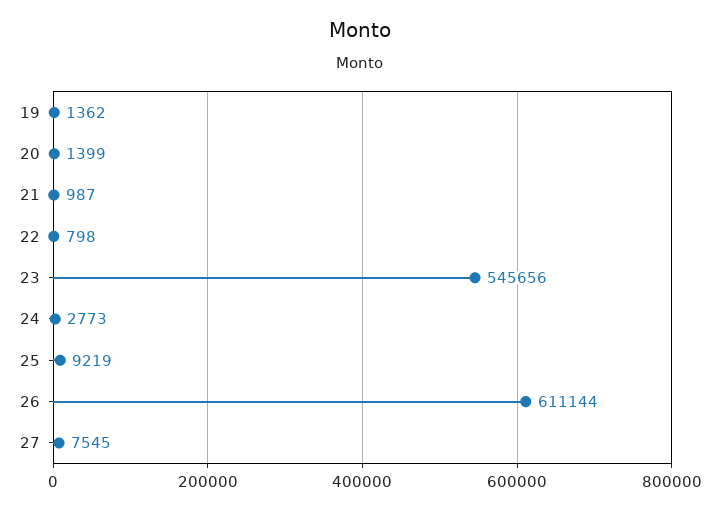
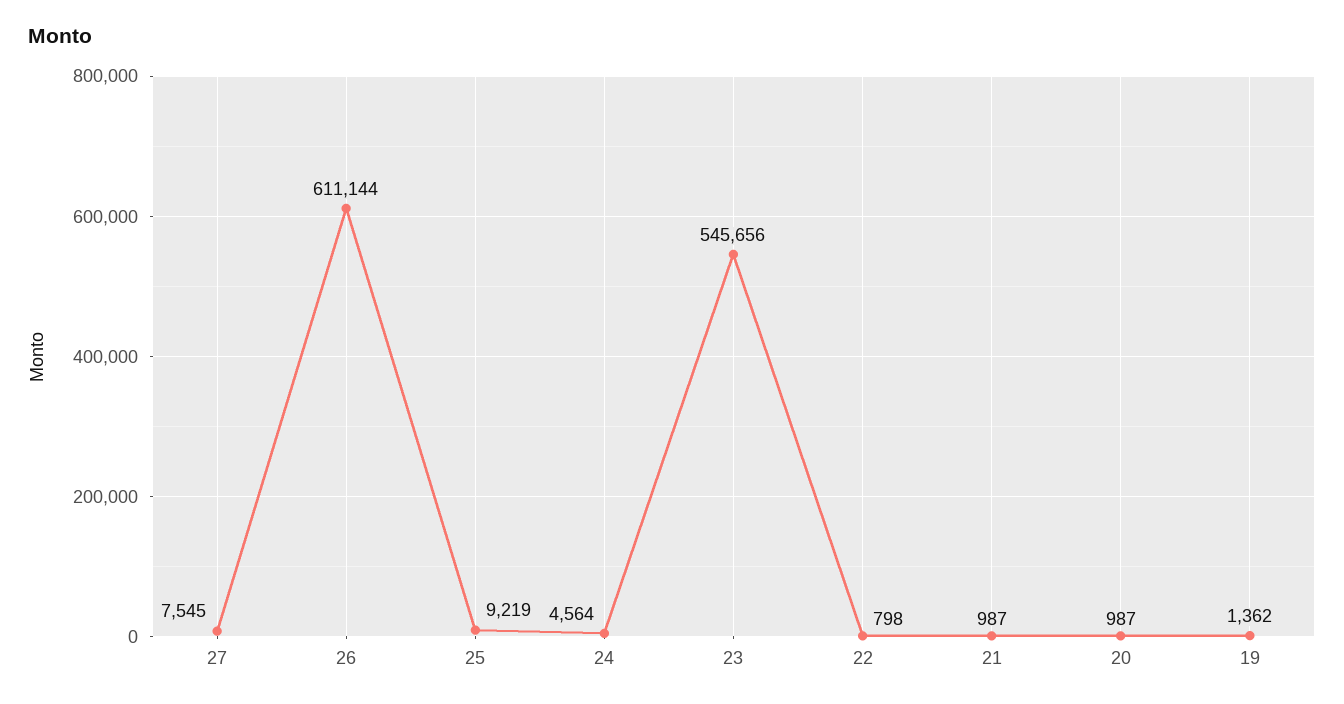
20: 1399 -> 987
24: 2773 -> 4564

